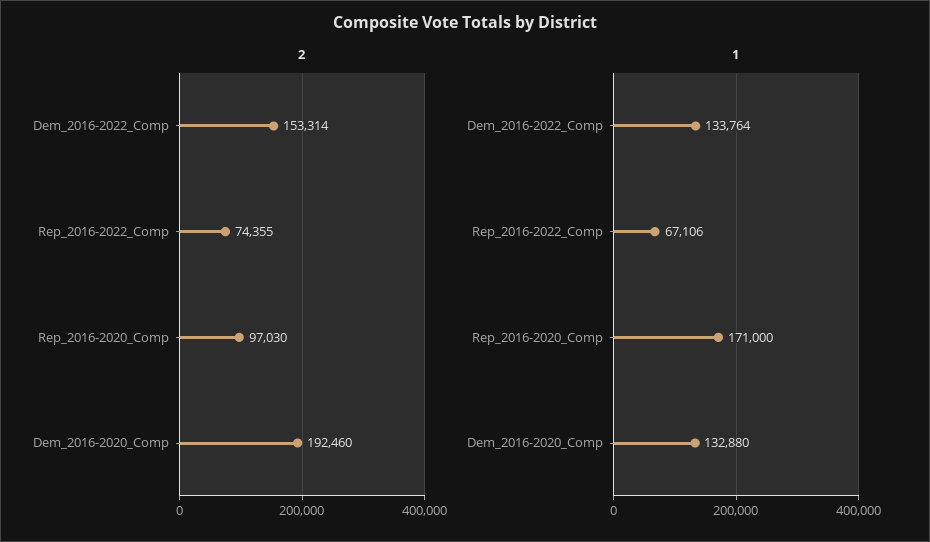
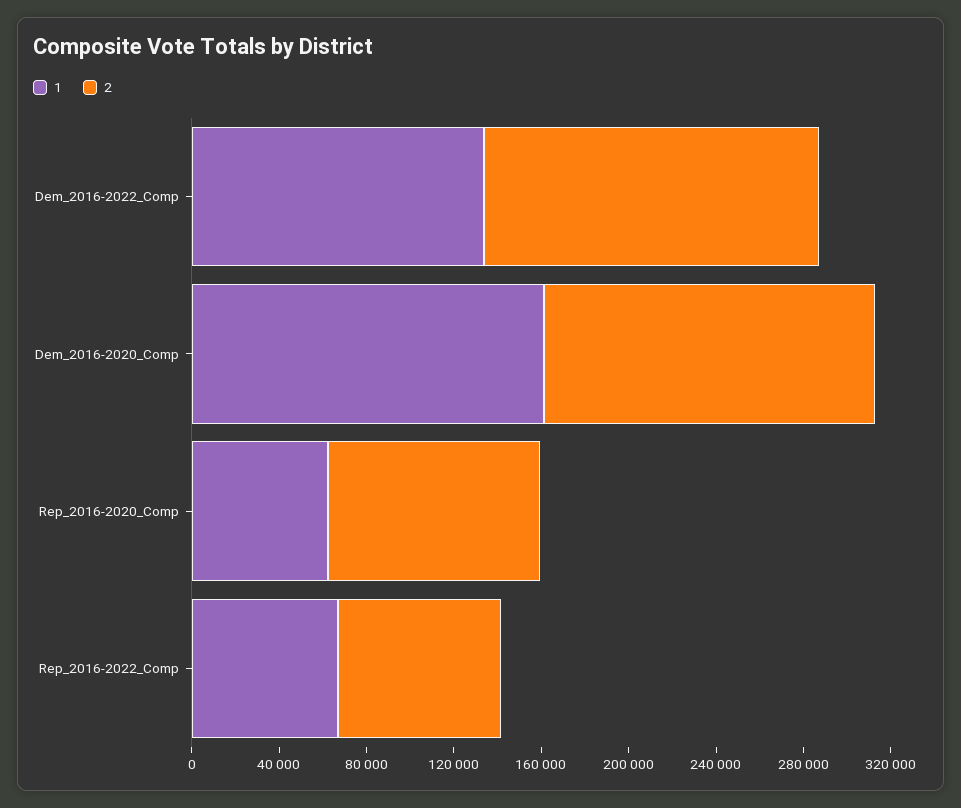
2, Dem_2016-2020_Comp: 192460 -> 150000
1, Rep_2016-2020_Comp: 171000 -> 60000
1, Dem_2016-2020_Comp: 132880 -> 160000

